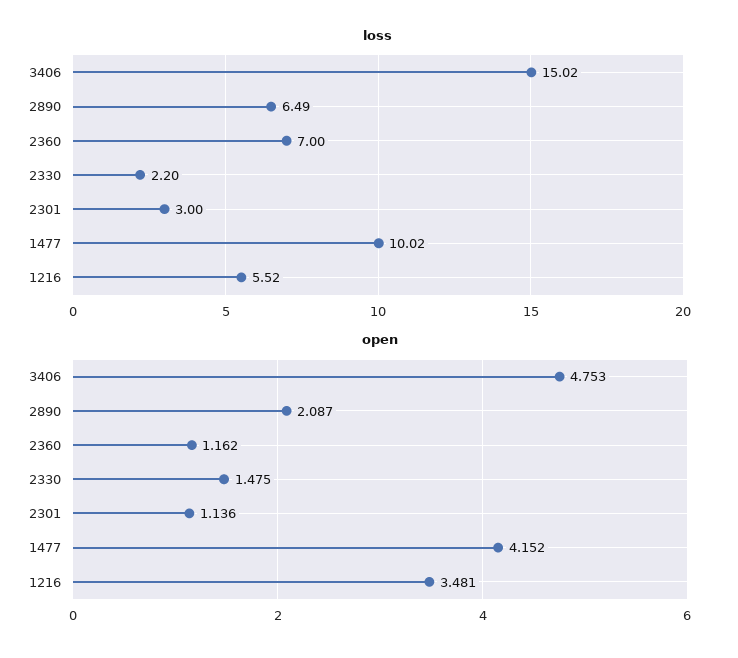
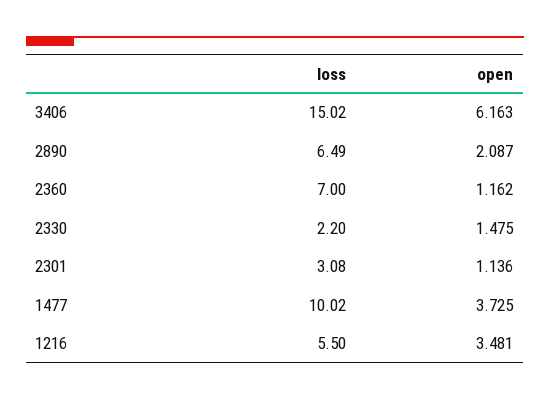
loss, 2301: 3 -> 3.08
loss, 1216: 5.52 -> 5.5
open, 3406: 4.753 -> 6.163
open, 1477: 4.152 -> 3.725

